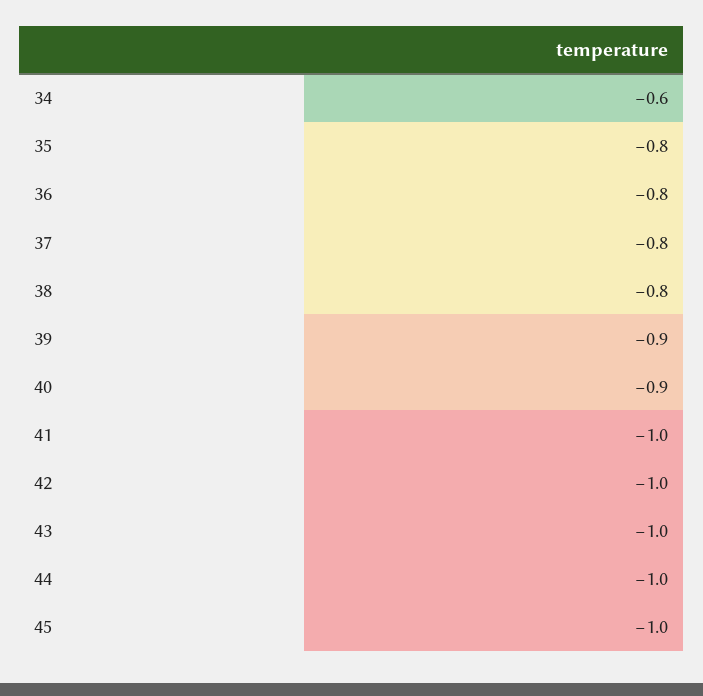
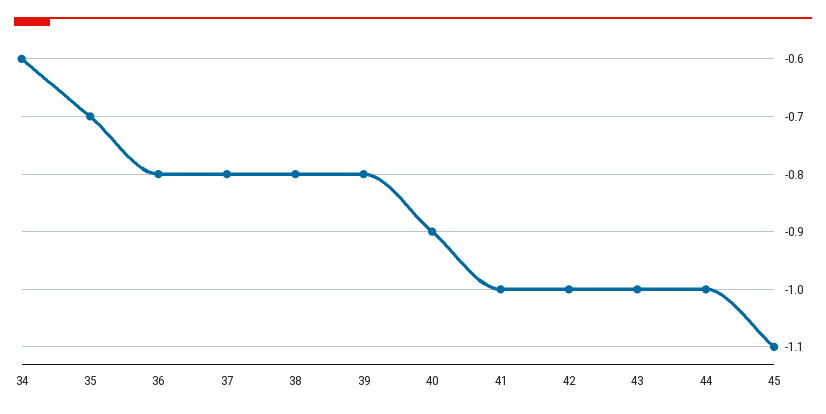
35: -0.8 -> -0.7
39: -0.9 -> -0.8
45: -1 -> -1.1

